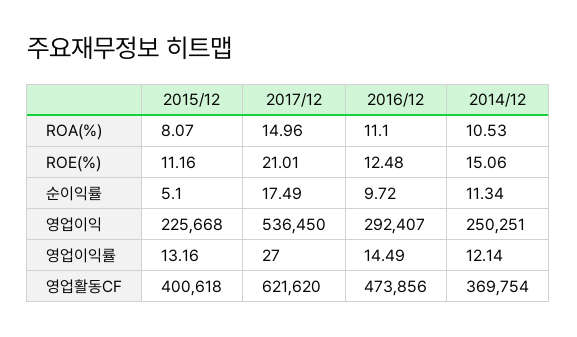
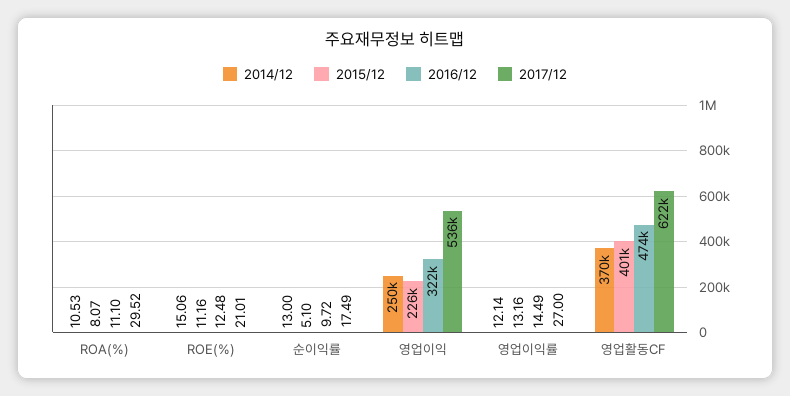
2017/12, ROA(%): 14.96 -> 29.52
2014/12, 순이익률: 11.34 -> 13
2016/12, 영업이익: 292407 -> 322000

